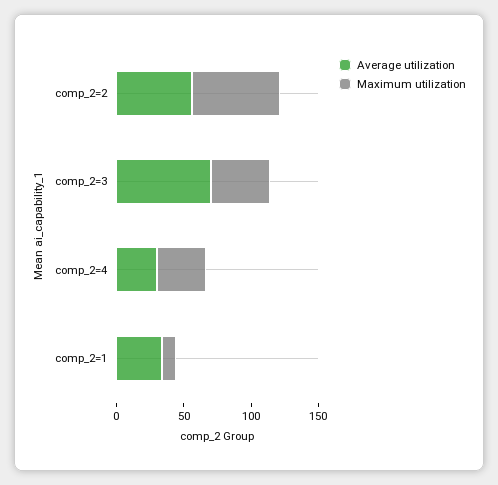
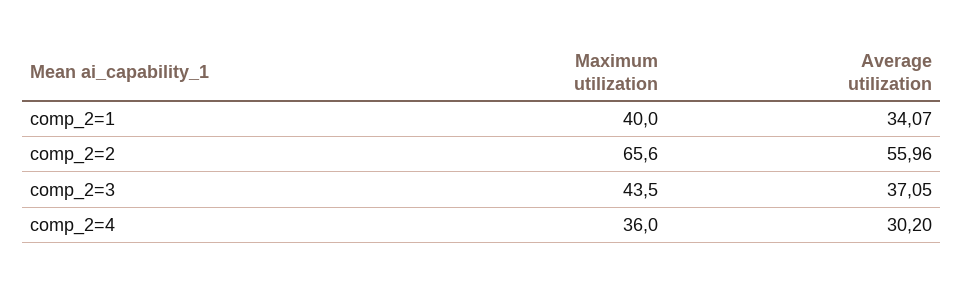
Average utilization, comp_2=3: 70 -> 37.05
Maximum utilization, comp_2=1: 10 -> 40

